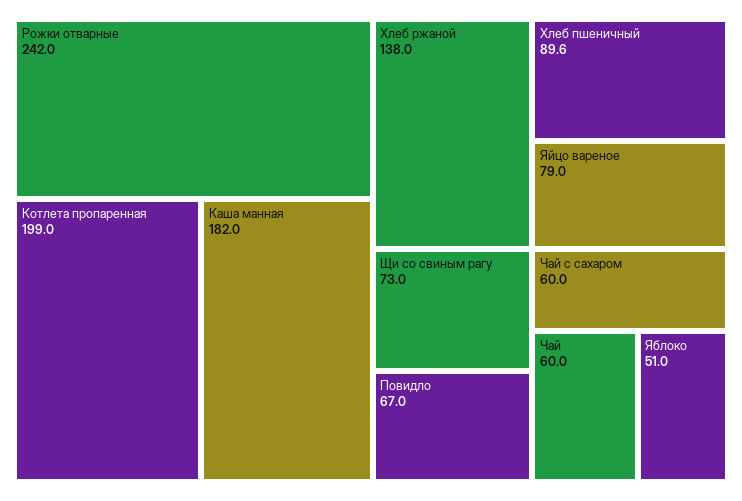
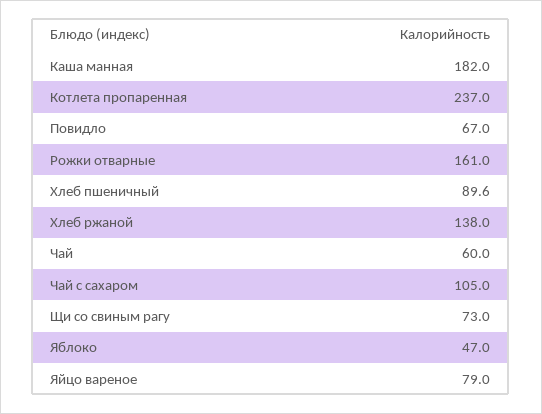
Рожки отварные: 242 -> 161
Котлета пропаренная: 199 -> 237
Чай с сахаром: 60 -> 105
Яблоко: 51 -> 47

